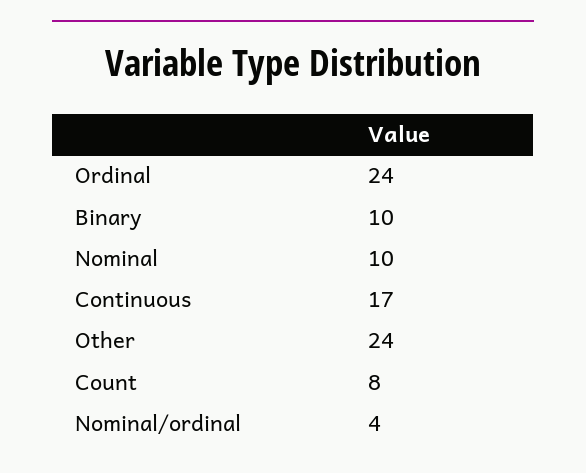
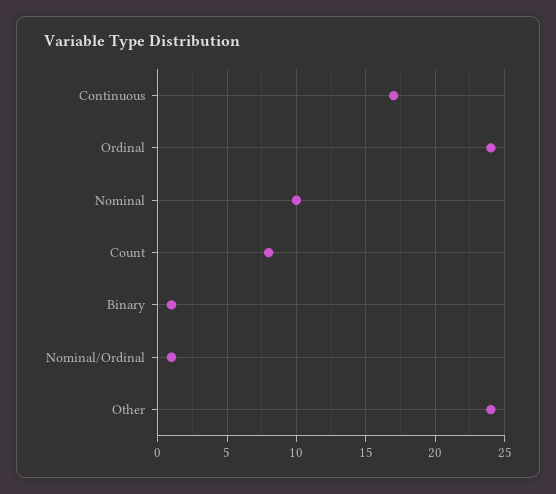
Binary: 10 -> 1
Nominal/ordinal: 4 -> 1

